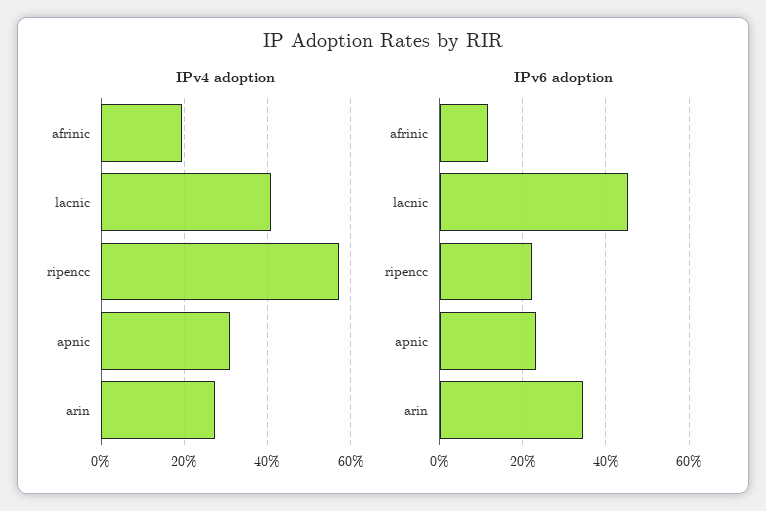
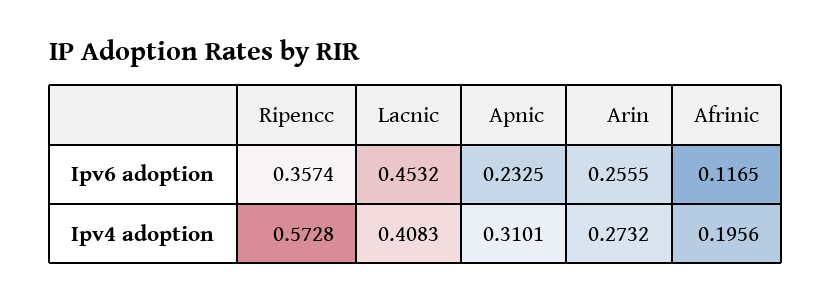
IPv6 adoption, ripencc: 0.22 -> 0.3574
IPv6 adoption, arin: 0.34 -> 0.2555

